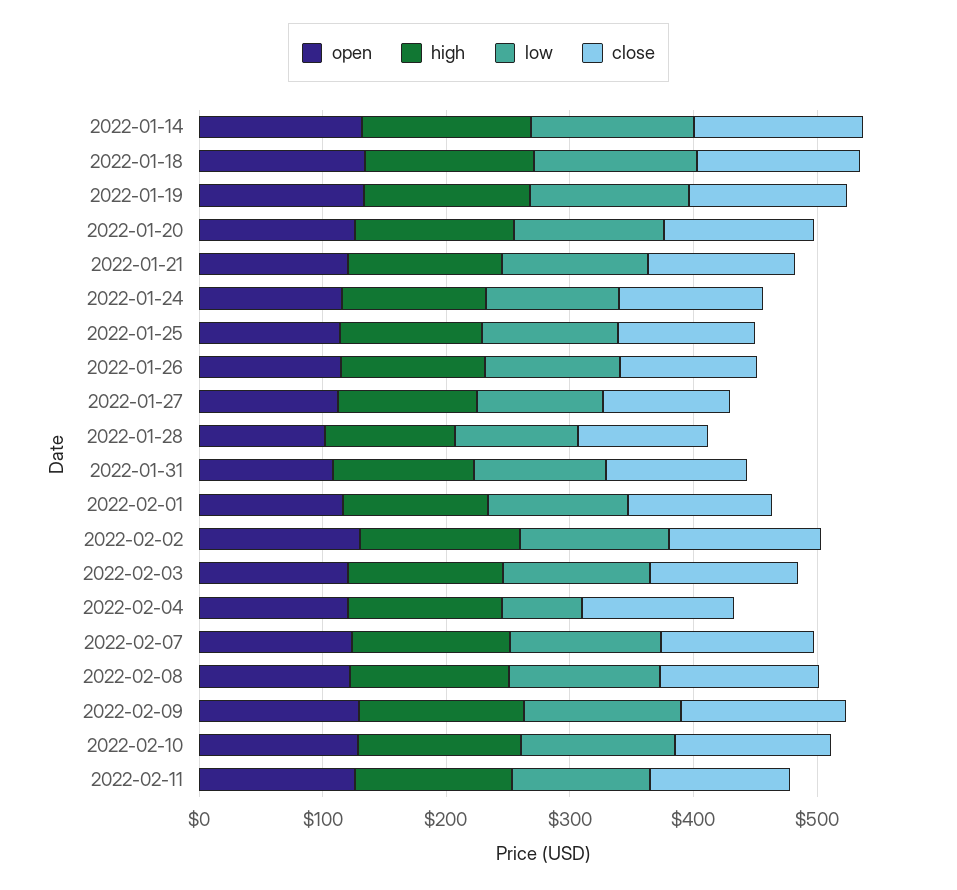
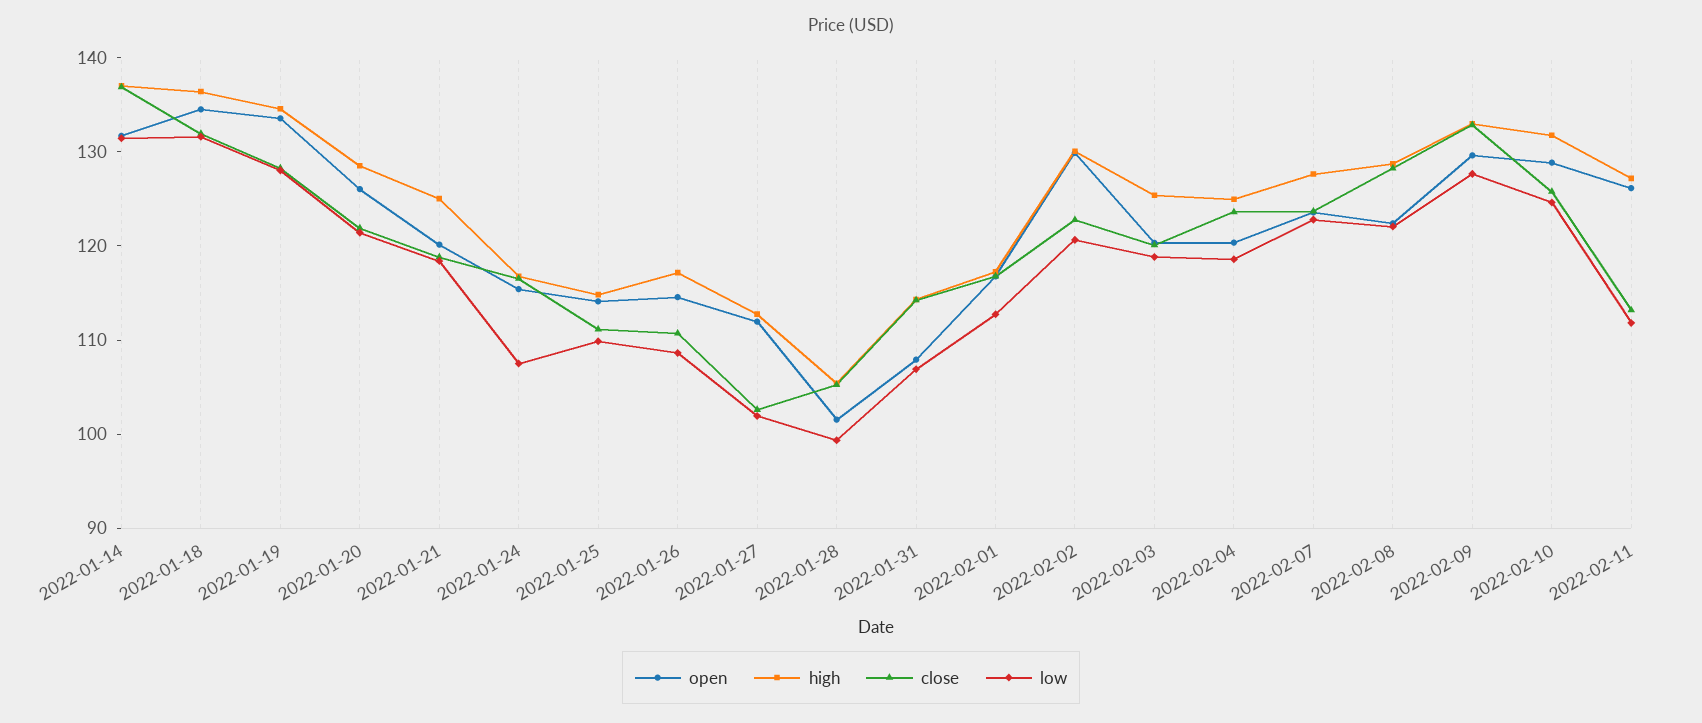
low, 2022-02-04: 60 -> 118

